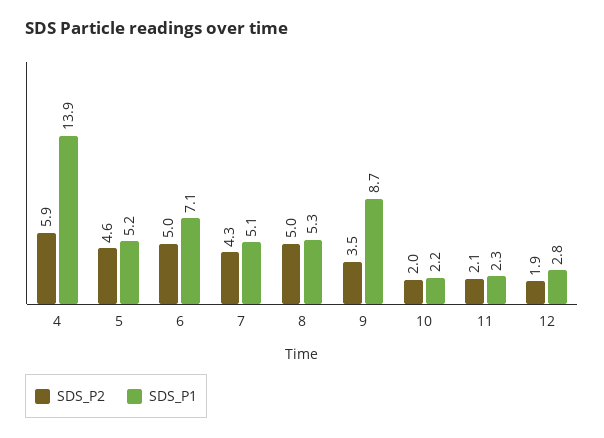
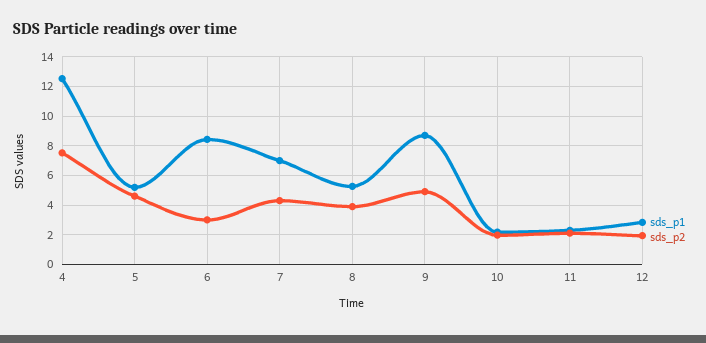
SDS_P2, 4: 5.9 -> 7.5
SDS_P1, 4: 13.9 -> 12.5
SDS_P2, 6: 5 -> 3
SDS_P1, 6: 7.1 -> 8.5
SDS_P1, 7: 5.1 -> 7
SDS_P2, 8: 5 -> 4
SDS_P2, 9: 3.5 -> 5

